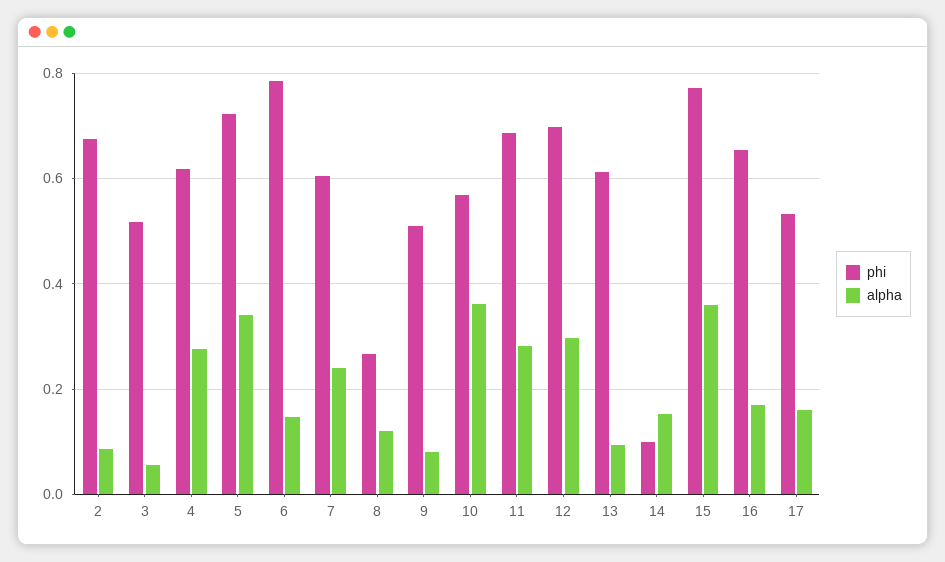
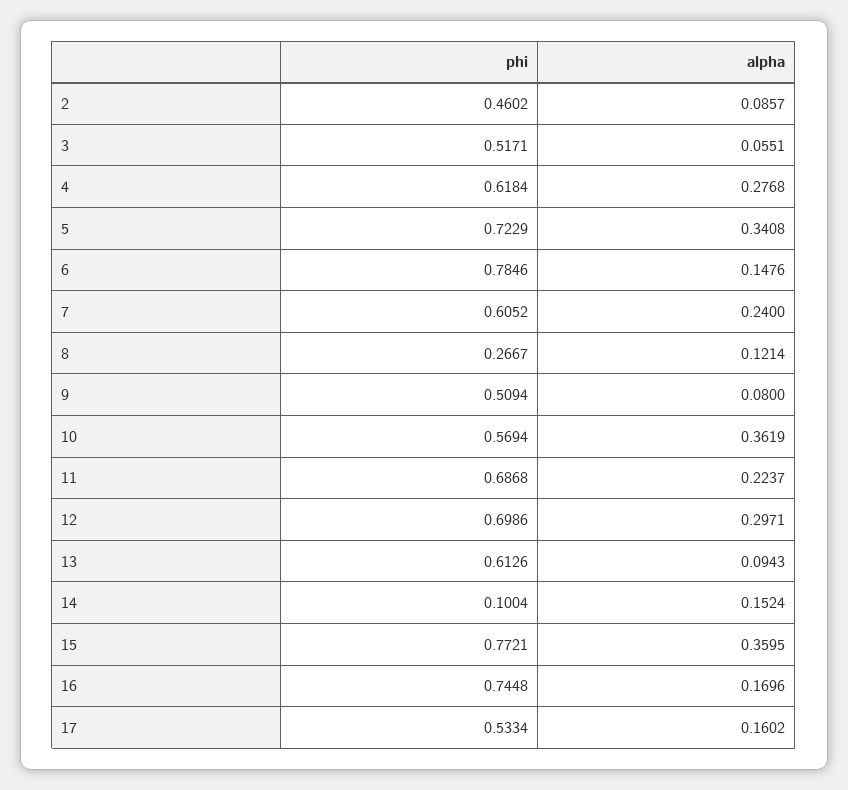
phi, 2: 0.68 -> 0.4602
alpha, 11: 0.28 -> 0.2237
phi, 16: 0.66 -> 0.7448

